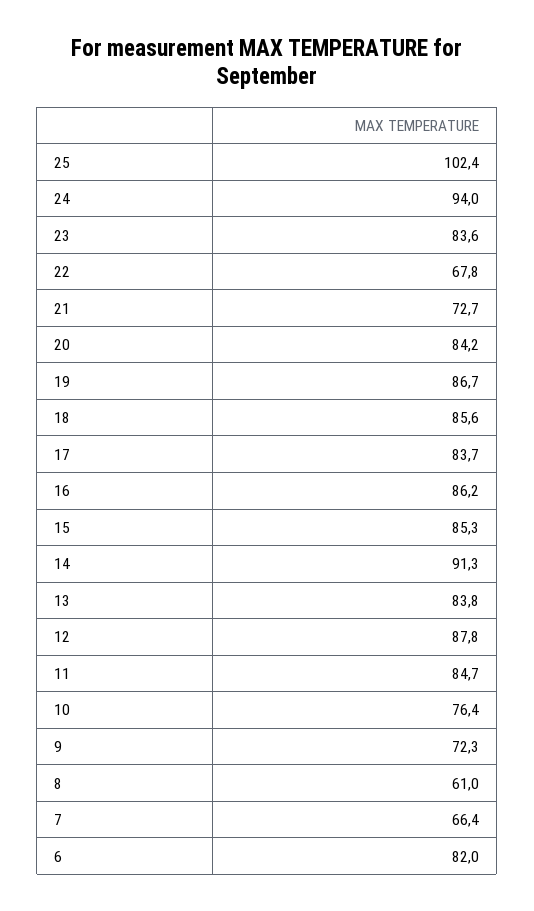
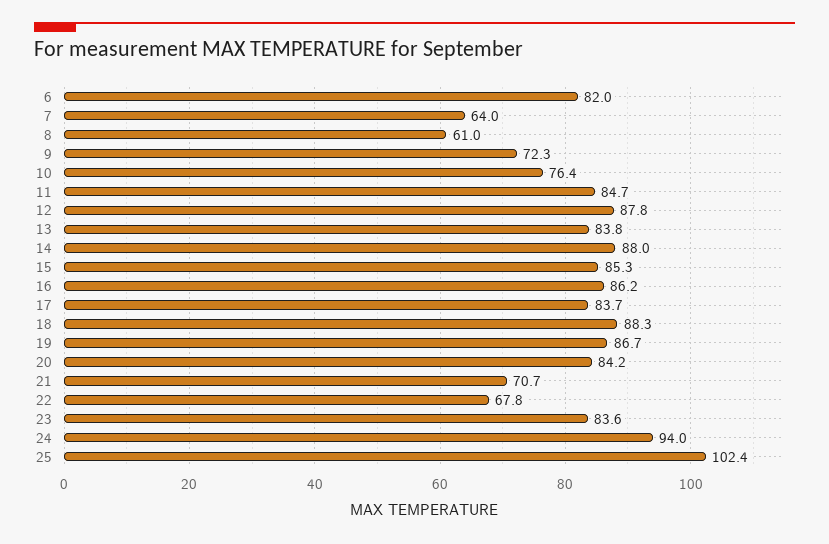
21: 72.7 -> 70.7
18: 85.6 -> 88.3
14: 91.3 -> 88
7: 66.4 -> 64

